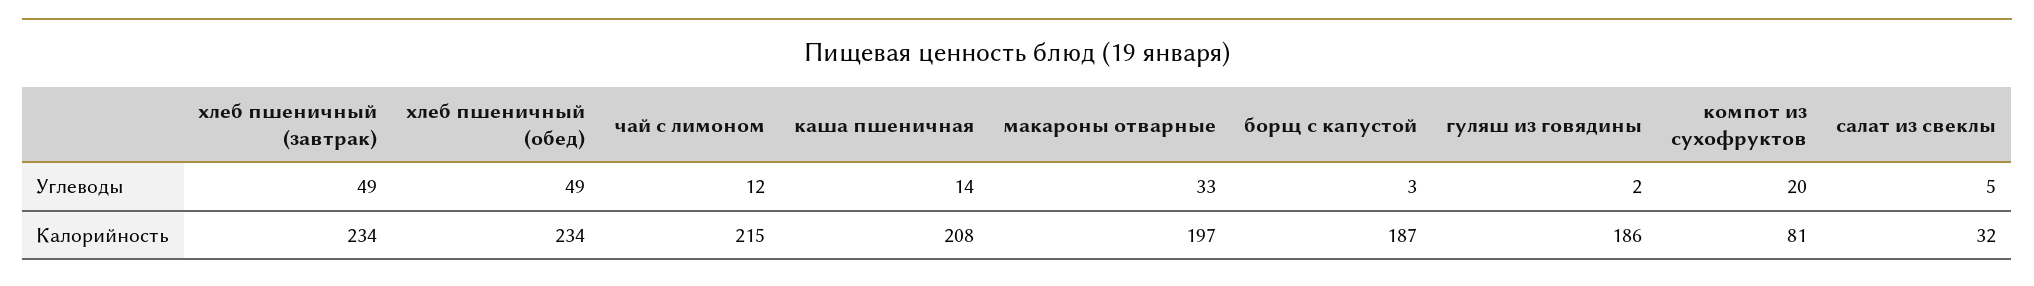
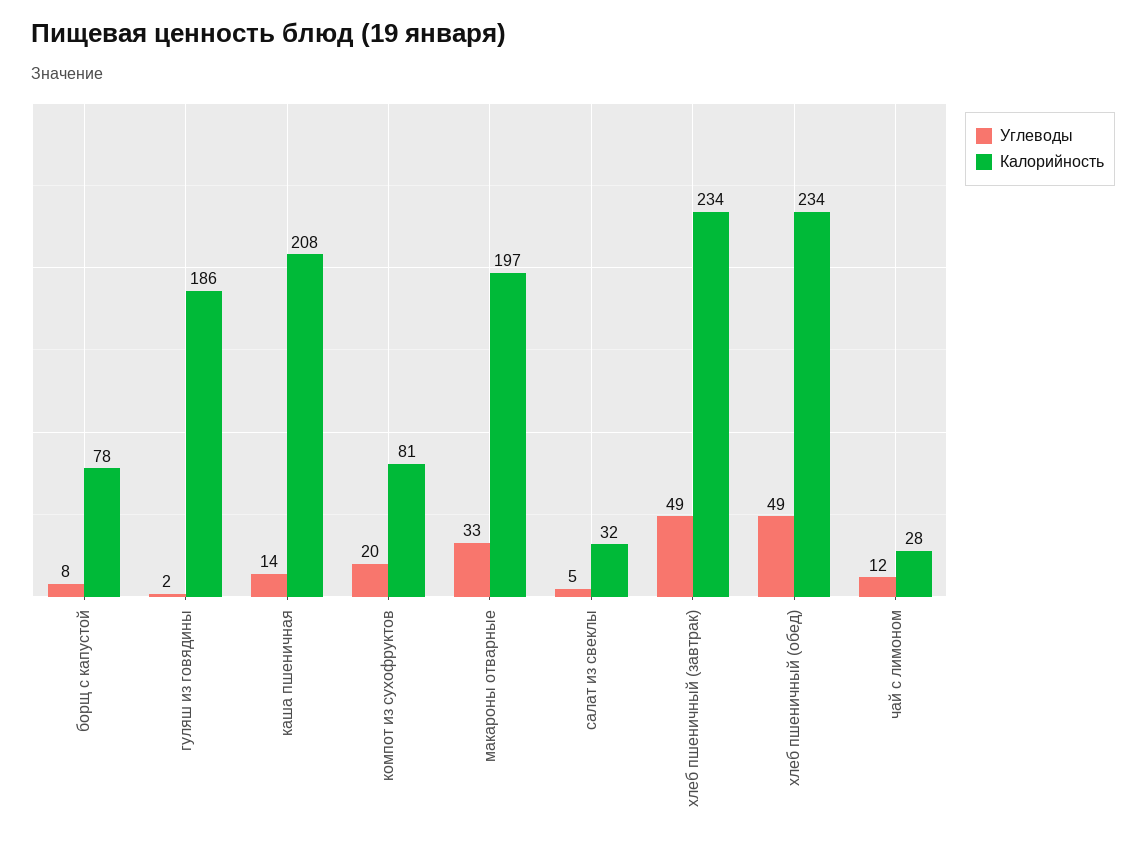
Углеводы, борщ с капустой: 3 -> 8
Калорийность, чай с лимоном: 215 -> 28
Калорийность, борщ с капустой: 187 -> 78

